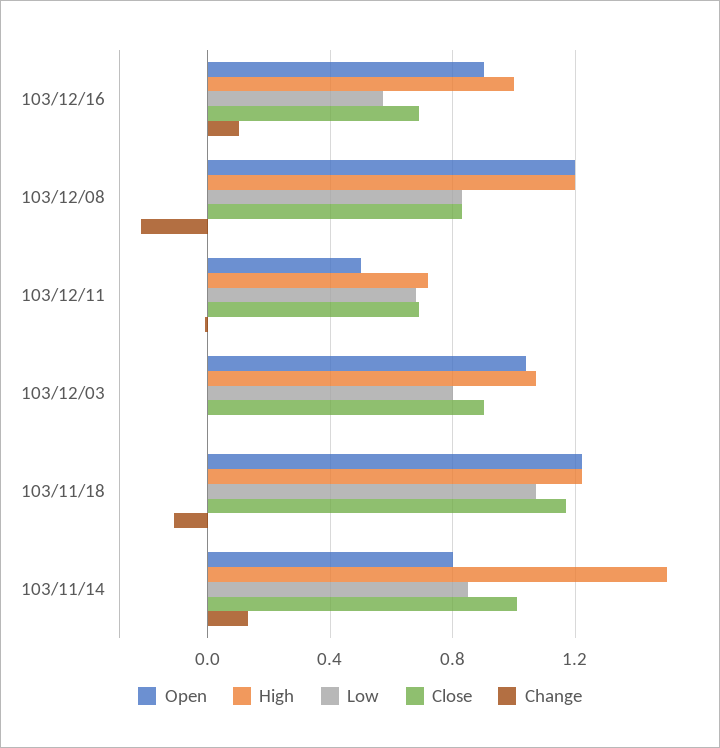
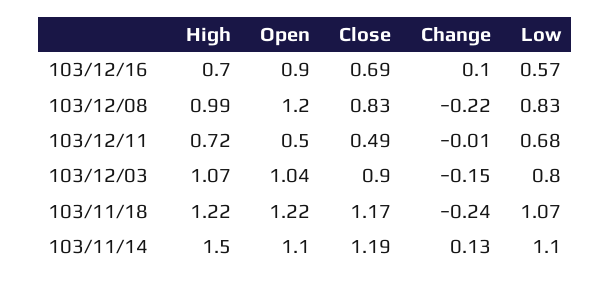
High, 103/12/16: 1 -> 0.7
High, 103/12/08: 1.2 -> 0.99
Close, 103/12/11: 0.7 -> 0.49
Change, 103/12/03: 0 -> -0.15
Change, 103/11/18: -0.1 -> -0.24
Open, 103/11/14: 0.8 -> 1.1
Low, 103/11/14: 0.85 -> 1.1
Close, 103/11/14: 1 -> 1.19

